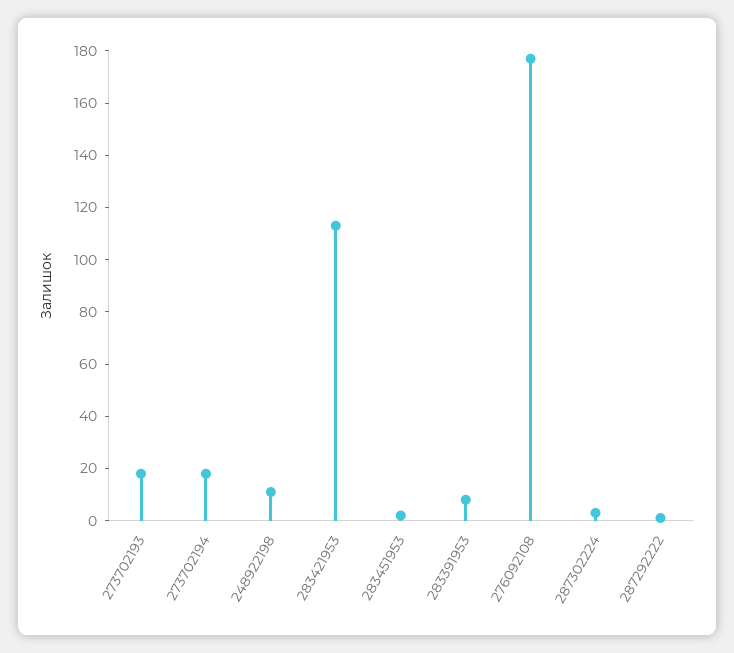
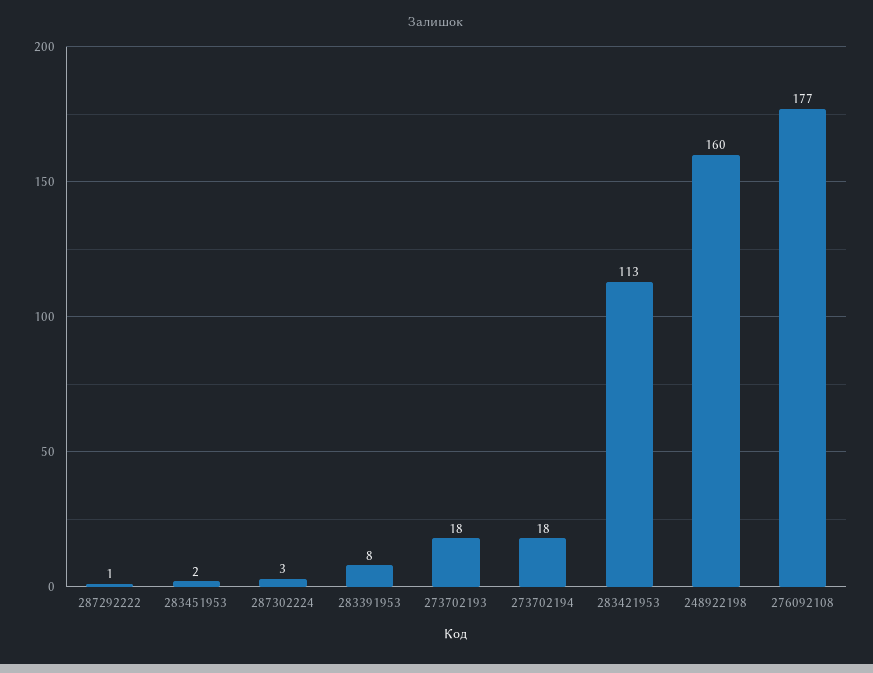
248922198: 10 -> 160

